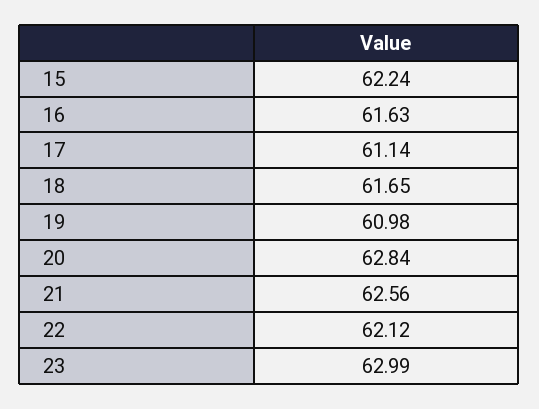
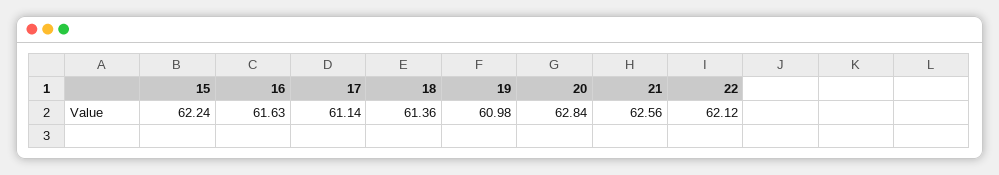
18: 61.65 -> 61.36
23: 62.99 -> none

